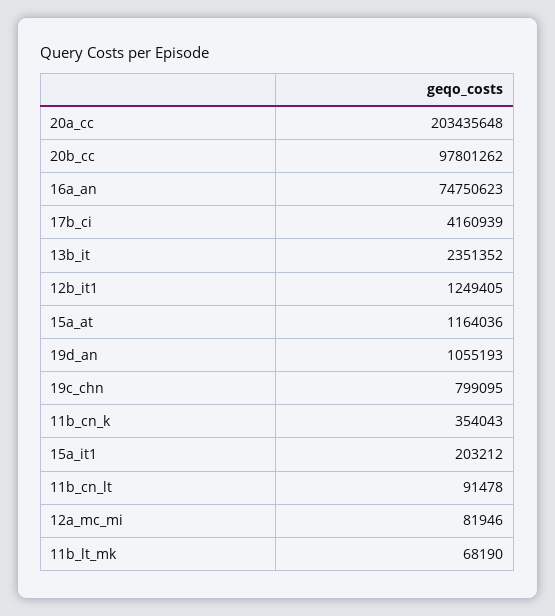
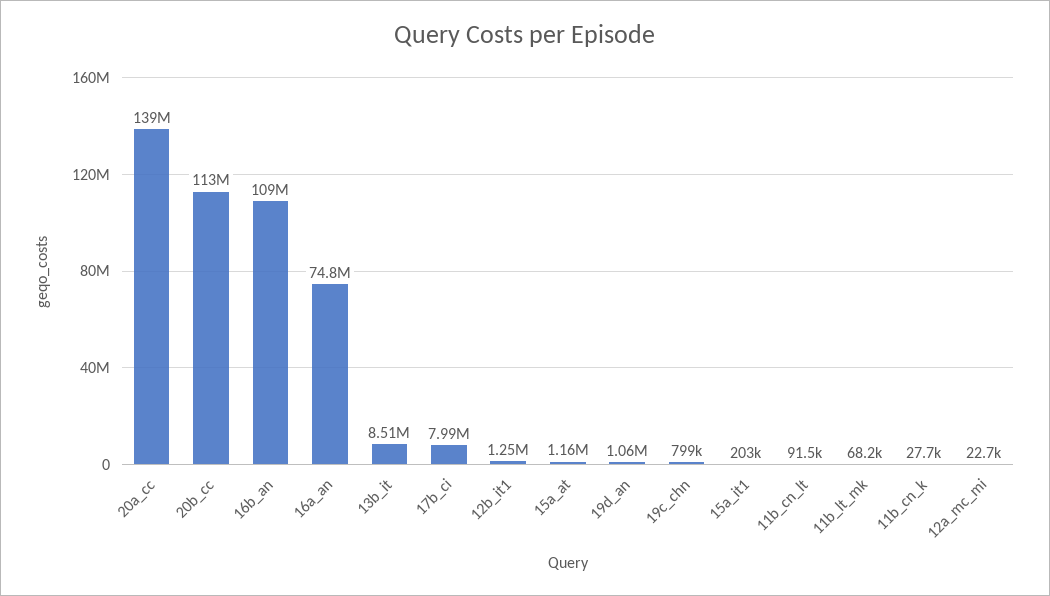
20a_cc: 203435648 -> 139000000
20b_cc: 97801262 -> 113000000
17b_ci: 4160939 -> 7990000
13b_it: 2351352 -> 8510000
11b_cn_k: 354043 -> 27700
12a_mc_mi: 81946 -> 22700
16b_an: none -> 109000000

